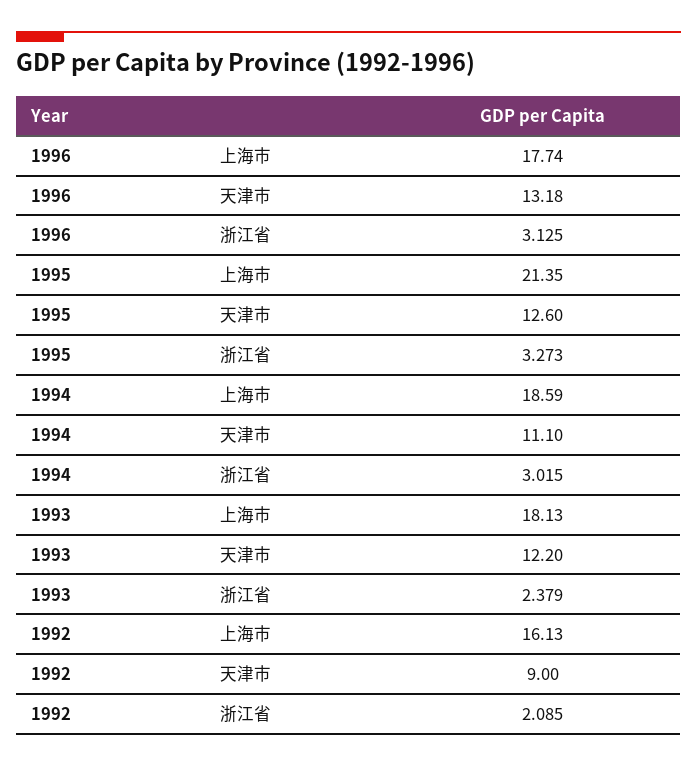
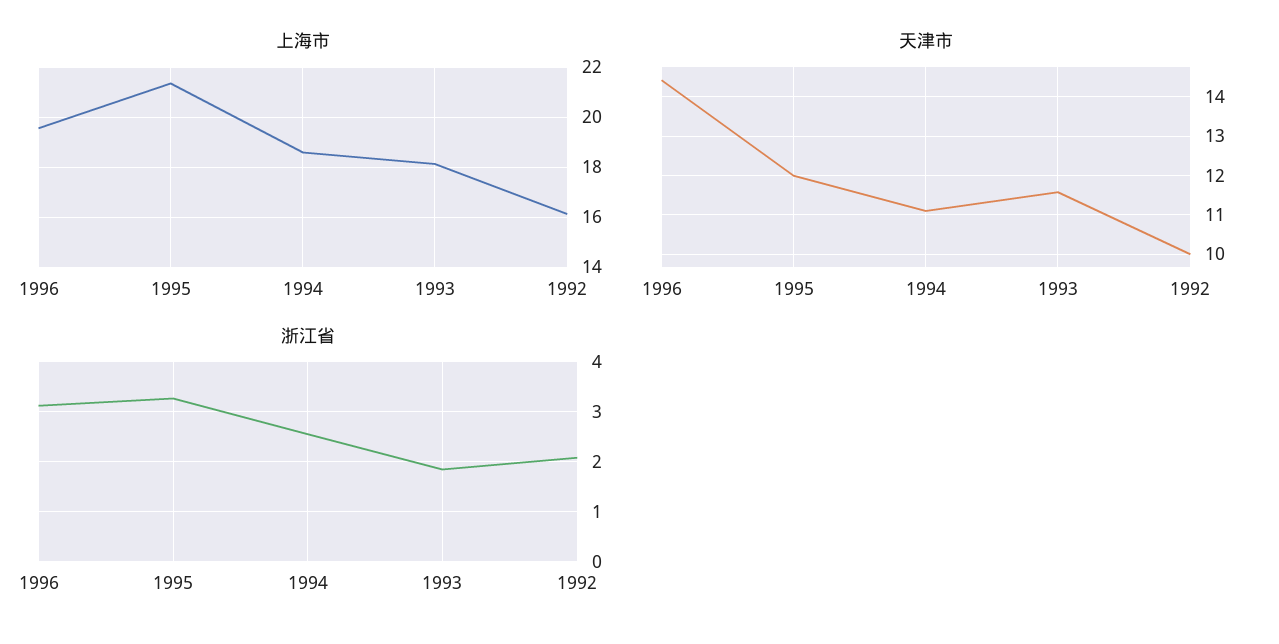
上海市, 1996: 17.74 -> 19.5
天津市, 1996: 13.18 -> 14.4
天津市, 1995: 12.6 -> 12
浙江省, 1994: 3.015 -> 2.6
天津市, 1993: 12.2 -> 11.6
浙江省, 1993: 2.379 -> 1.8
天津市, 1992: 9 -> 10

